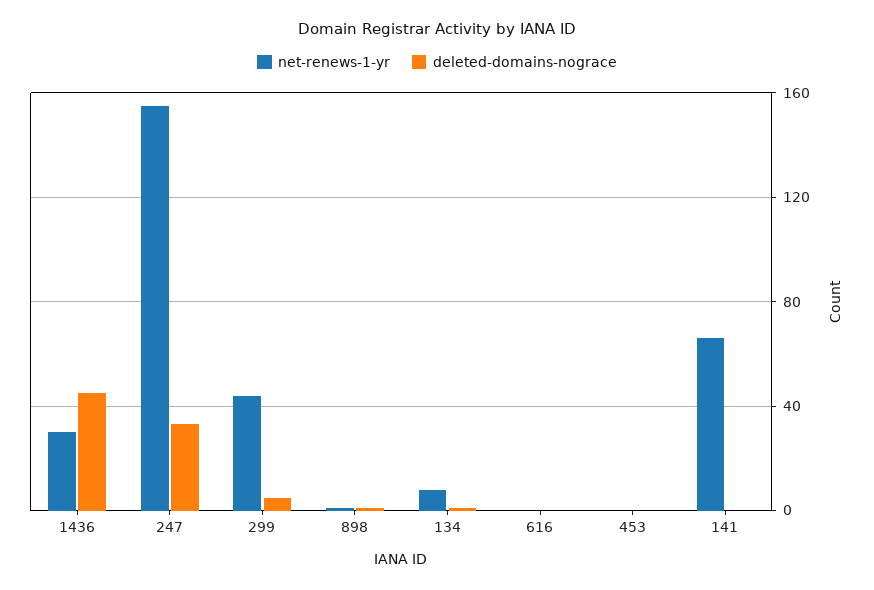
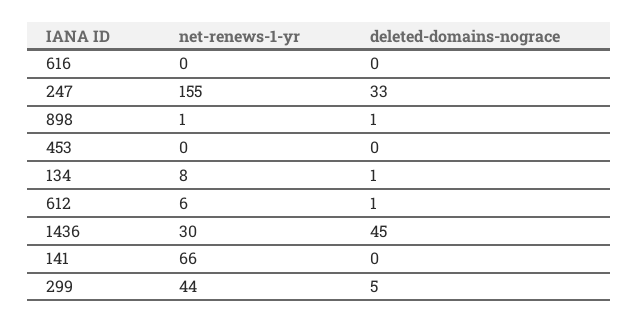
net-renews-1-yr, 612: none -> 6
deleted-domains-nograce, 612: none -> 1

